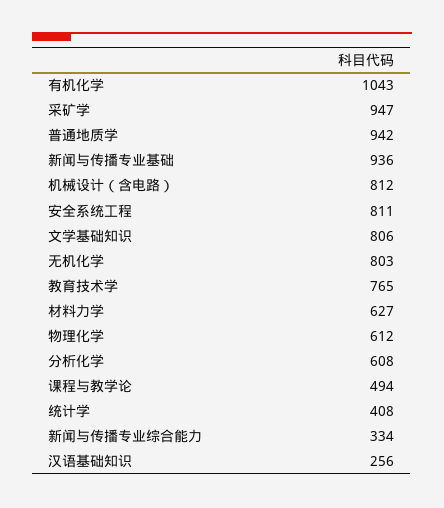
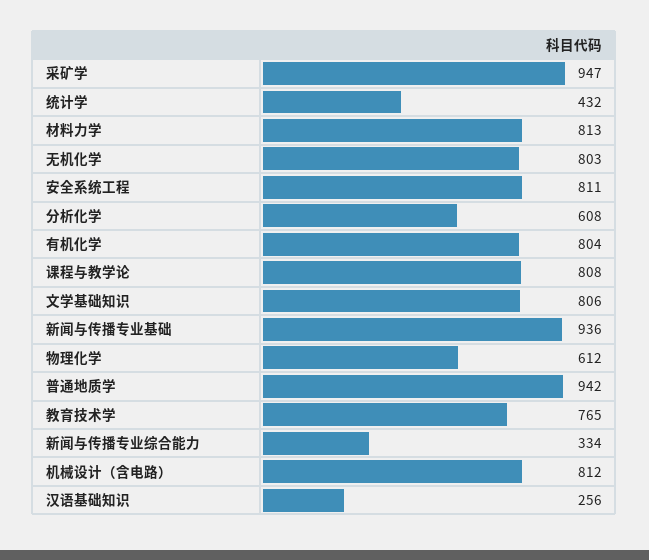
有机化学: 1043 -> 804
材料力学: 627 -> 813
课程与教学论: 494 -> 808
统计学: 408 -> 432

